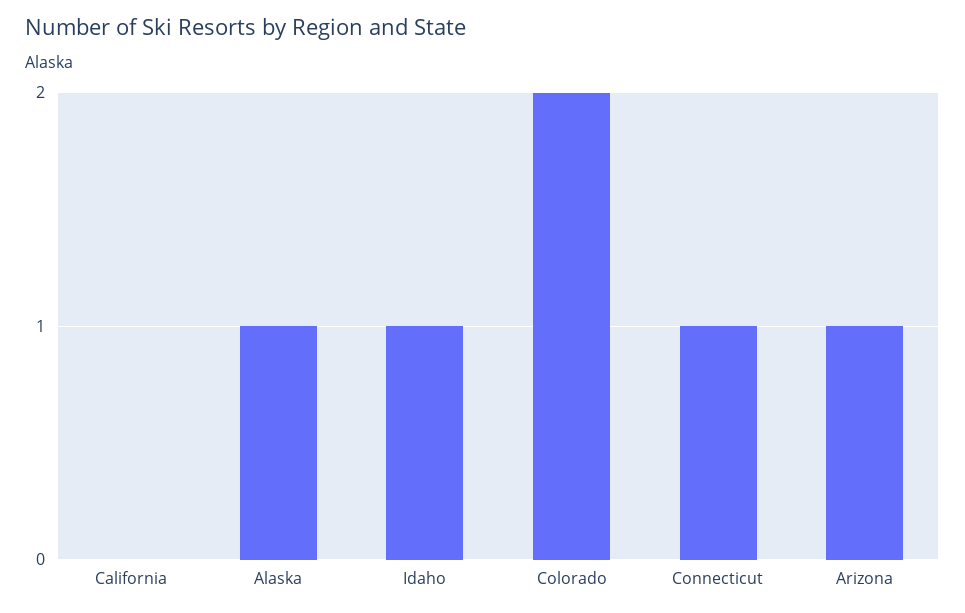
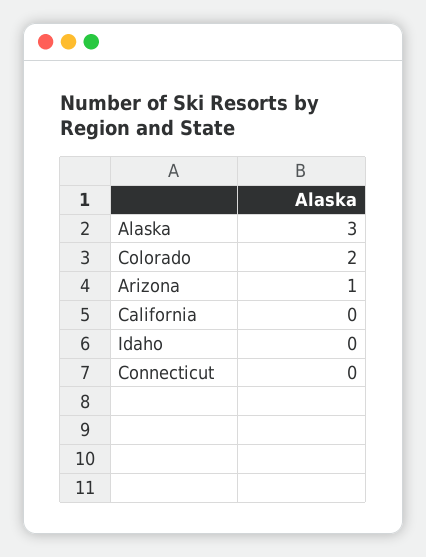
Alaska: 1 -> 3
Idaho: 1 -> 0
Connecticut: 1 -> 0

